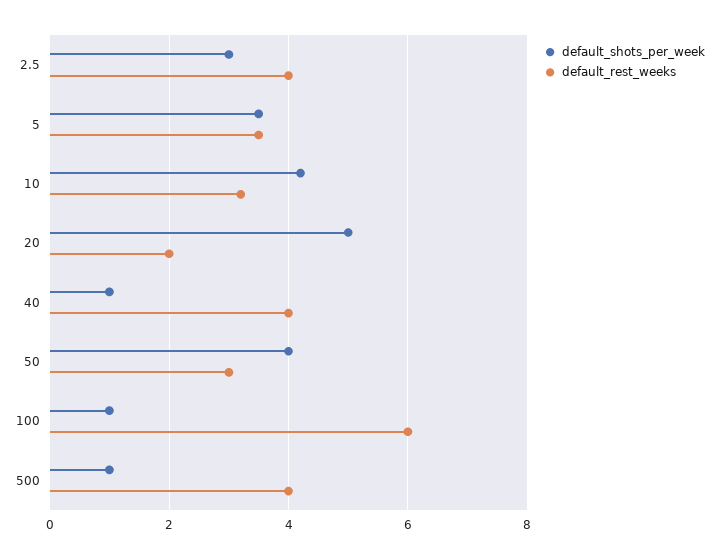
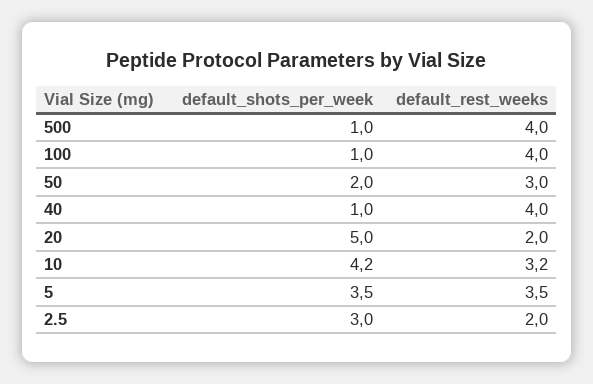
default_rest_weeks, 2.5: 4 -> 2
default_shots_per_week, 50: 4 -> 2
default_rest_weeks, 100: 6 -> 4

